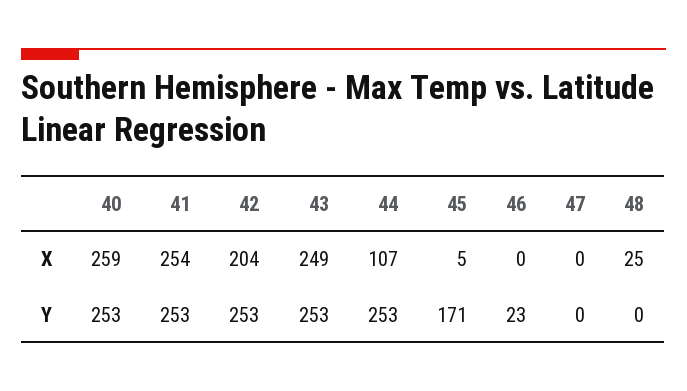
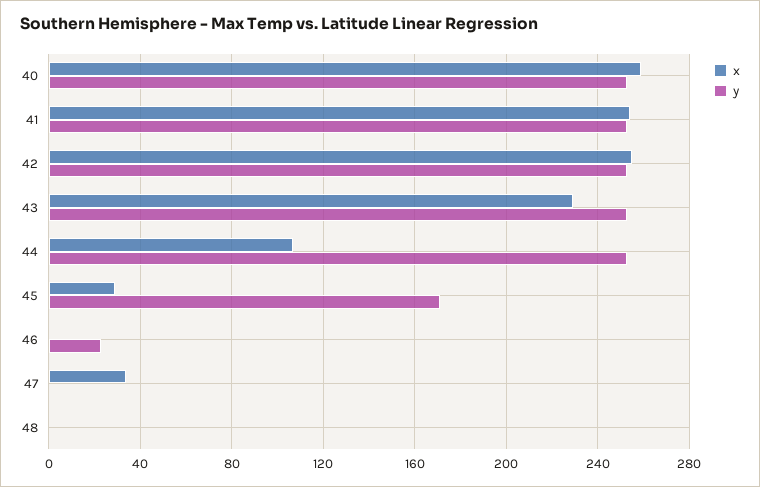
X, 42: 204 -> 255
X, 43: 249 -> 230
X, 45: 5 -> 30
X, 47: 0 -> 35
X, 48: 25 -> 0

